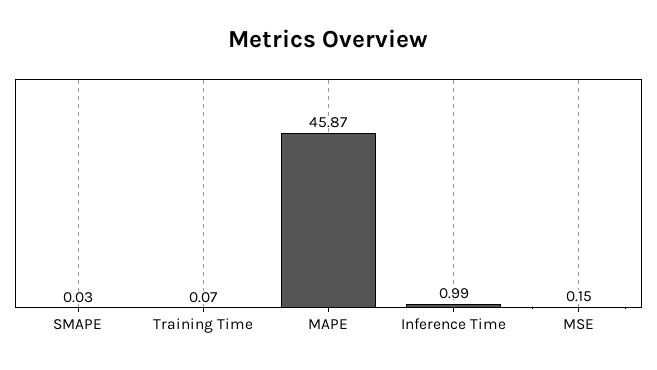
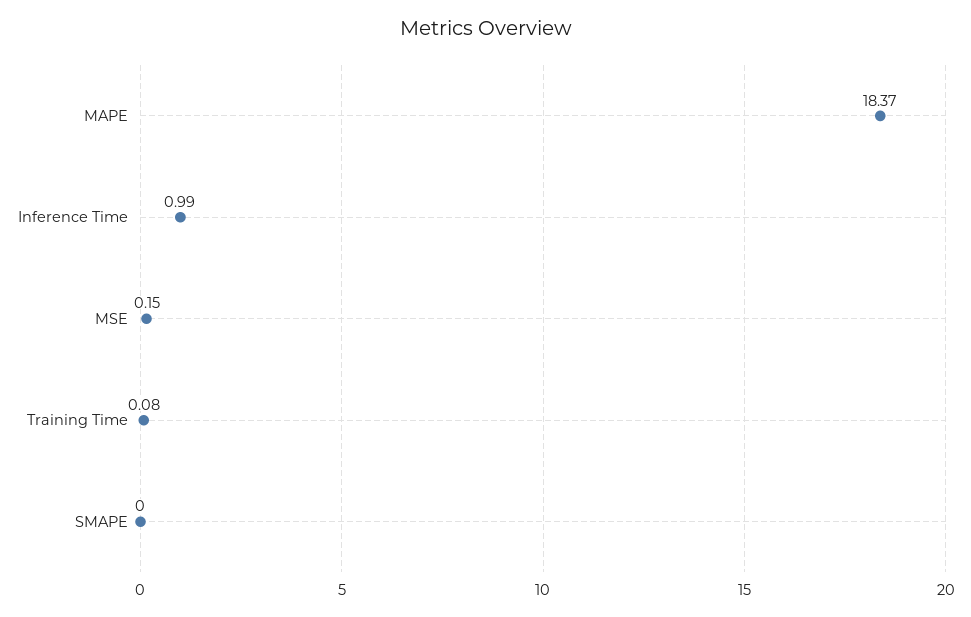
SMAPE: 0.03 -> 0
Training Time: 0.07 -> 0.08
MAPE: 45.87 -> 18.37

